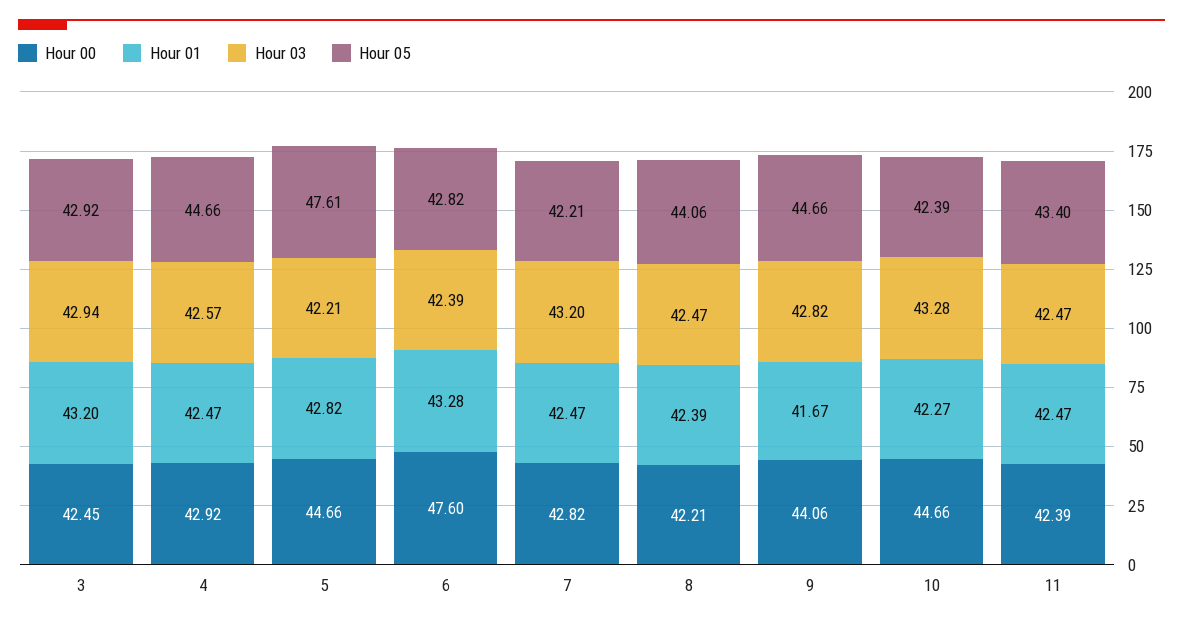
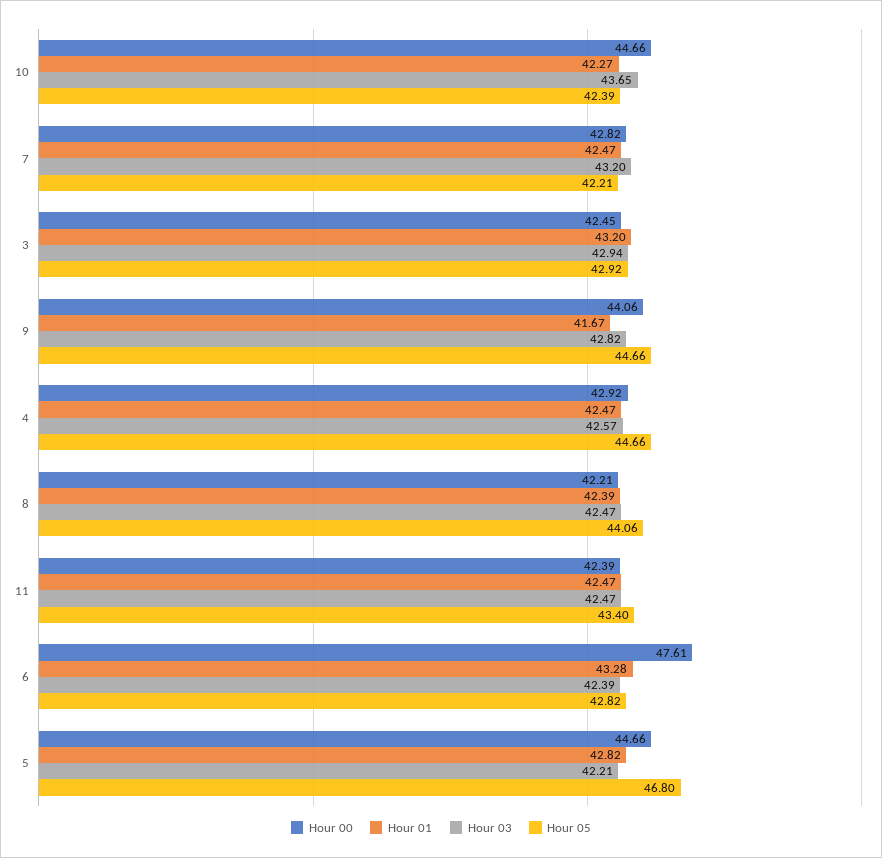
Hour 05, 5: 47.61 -> 46.8
Hour 00, 6: 47.6 -> 47.61
Hour 03, 10: 43.28 -> 43.65

